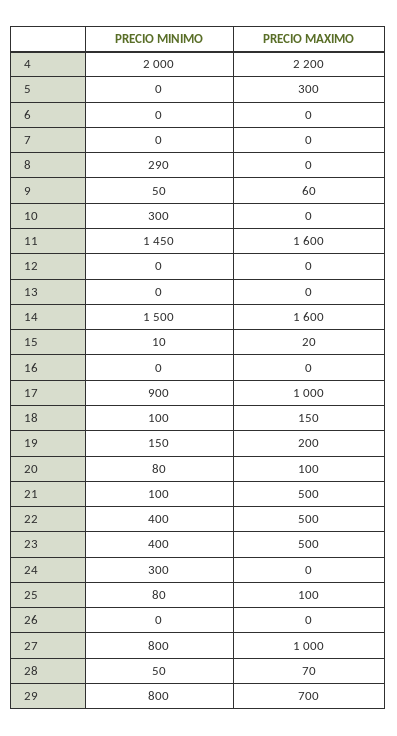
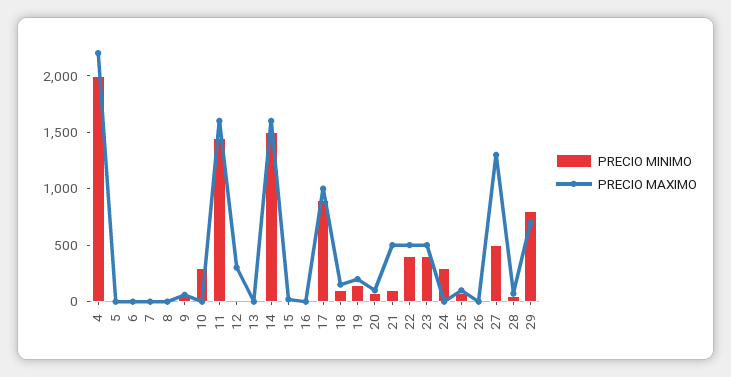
PRECIO MAXIMO, 5: 300 -> 0
PRECIO MINIMO, 8: 290 -> 0
PRECIO MAXIMO, 12: 0 -> 300
PRECIO MINIMO, 27: 800 -> 500
PRECIO MAXIMO, 27: 1000 -> 1300

